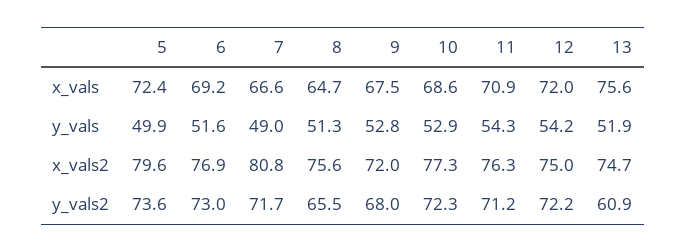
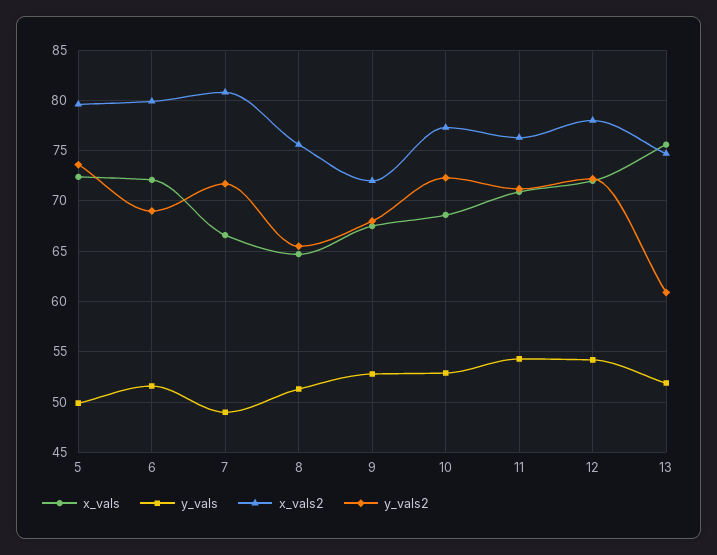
x_vals, 6: 69.2 -> 72
x_vals2, 6: 76.9 -> 80
x_vals2, 12: 75 -> 78
y_vals2, 6: 73 -> 69

